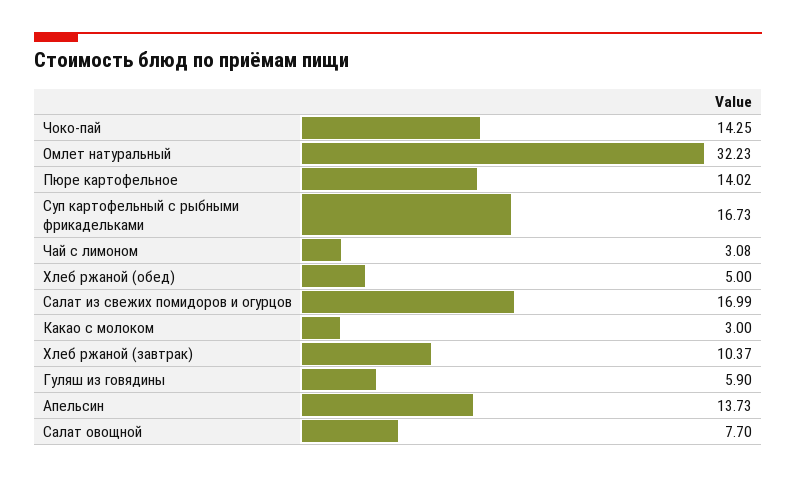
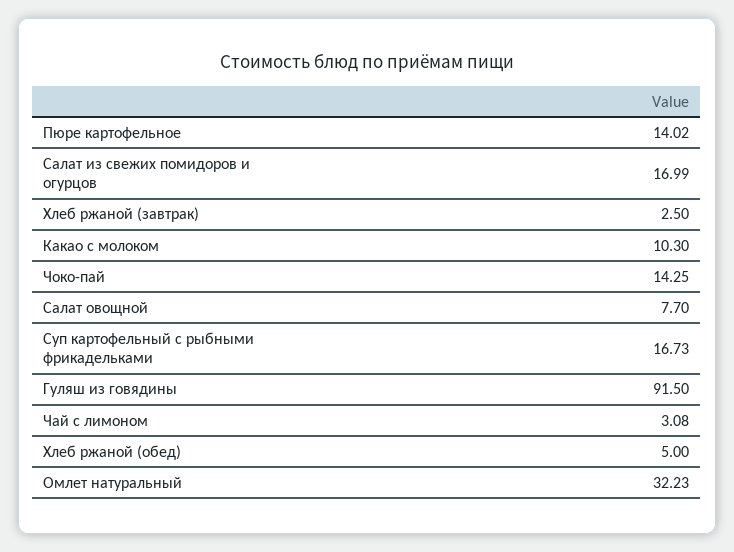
Какао с молоком: 3 -> 10.3
Хлеб ржаной (завтрак): 10.37 -> 2.5
Гуляш из говядины: 5.9 -> 91.5
Апельсин: 13.73 -> none

